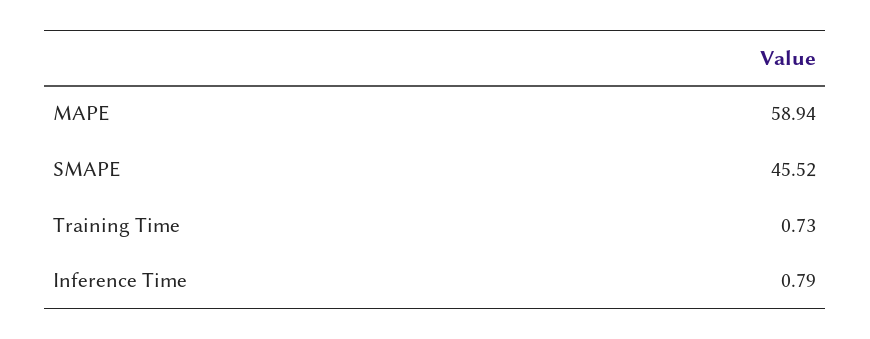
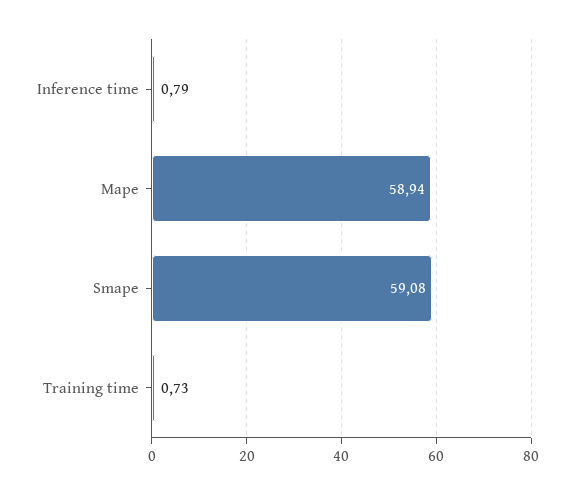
SMAPE: 45.52 -> 59.08

